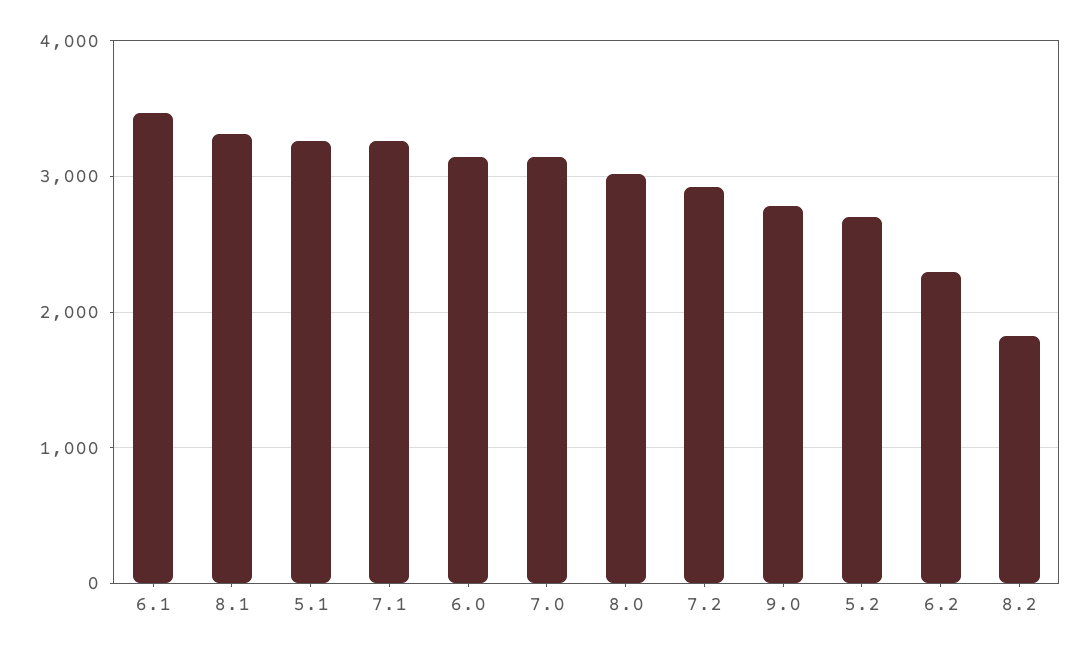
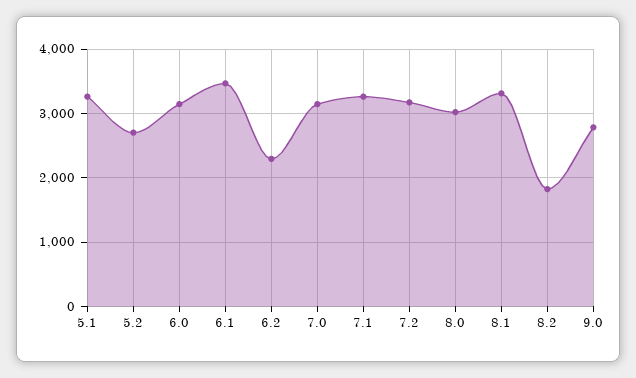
7.2: 2900 -> 3200

